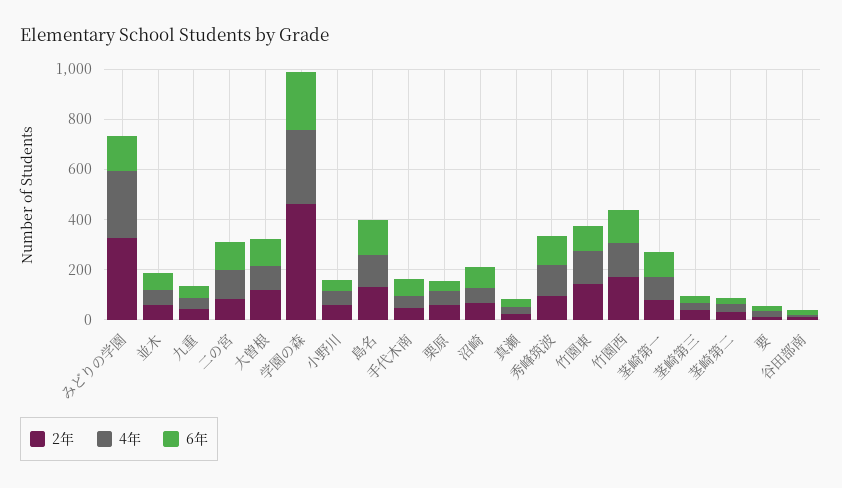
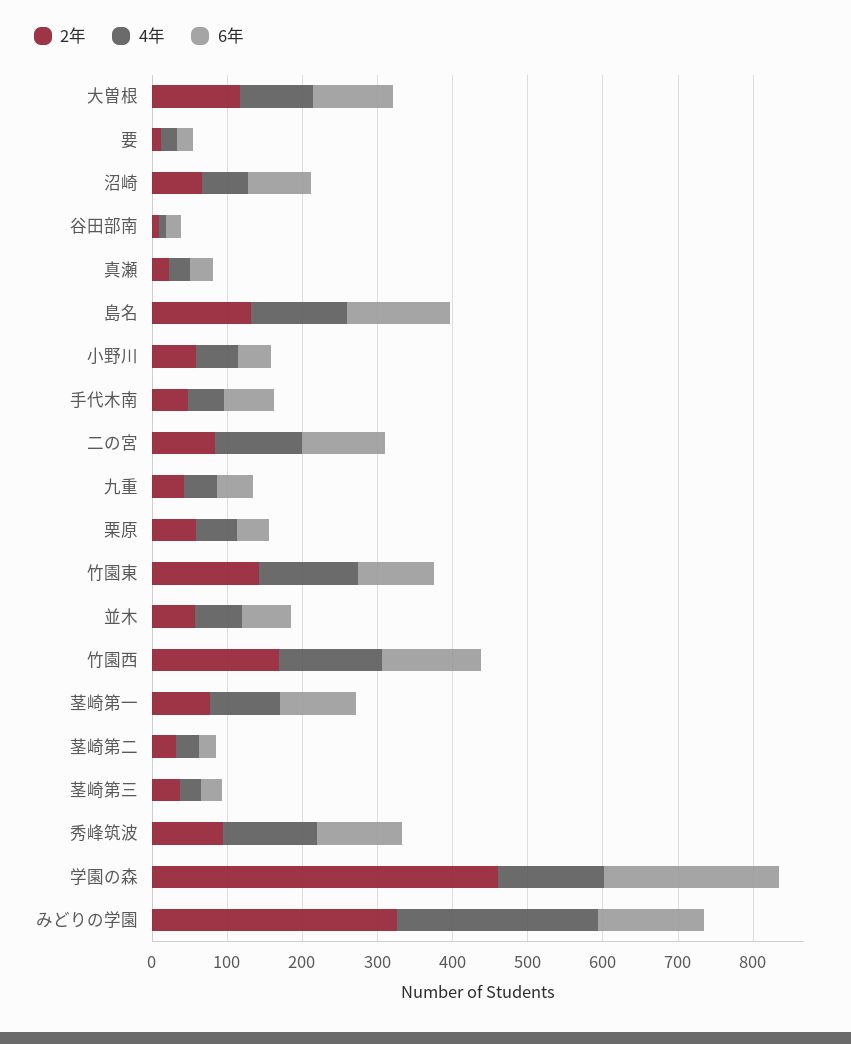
4年, 学園の森: 300 -> 140

